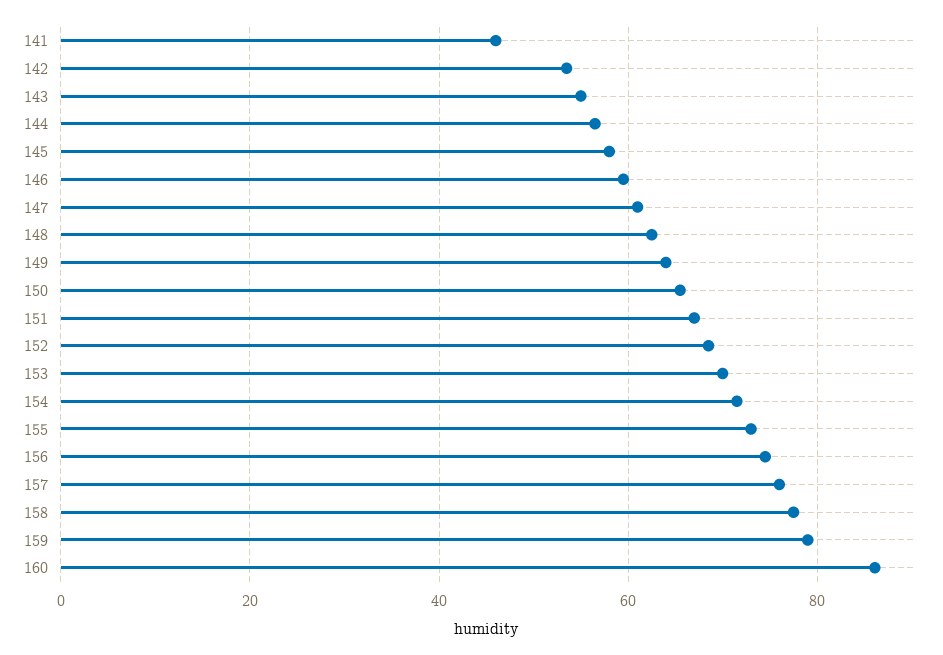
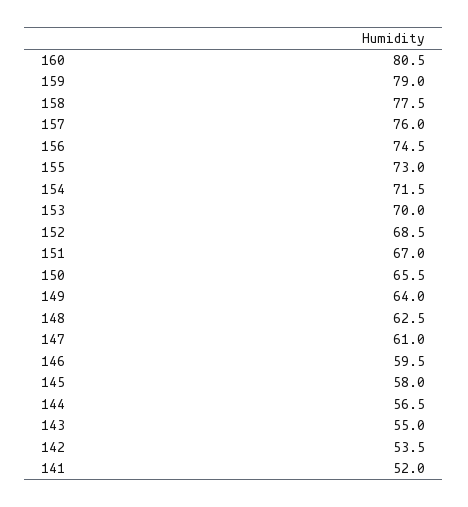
141: 46 -> 52
160: 86 -> 80.5

